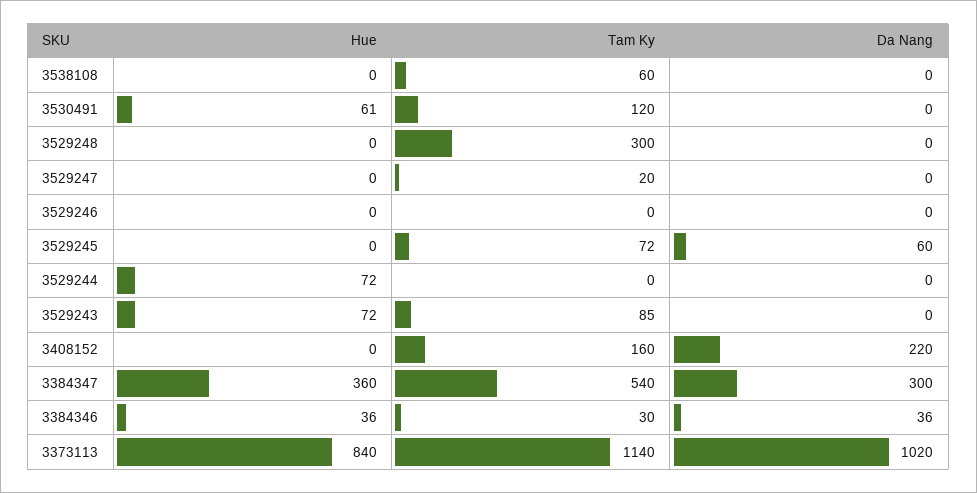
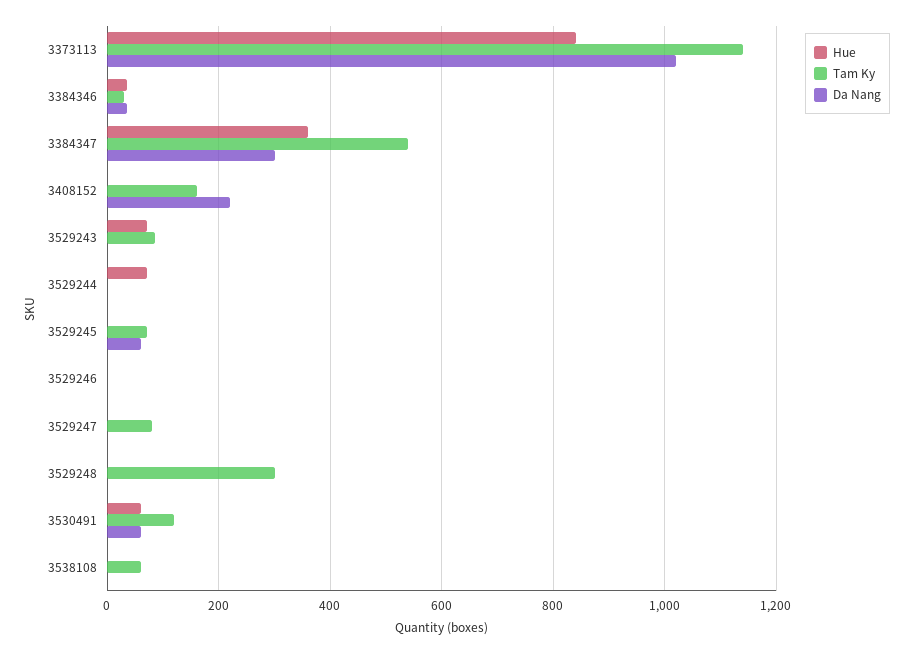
Da Nang, 3530491: 0 -> 60
Tam Ky, 3529247: 20 -> 80

